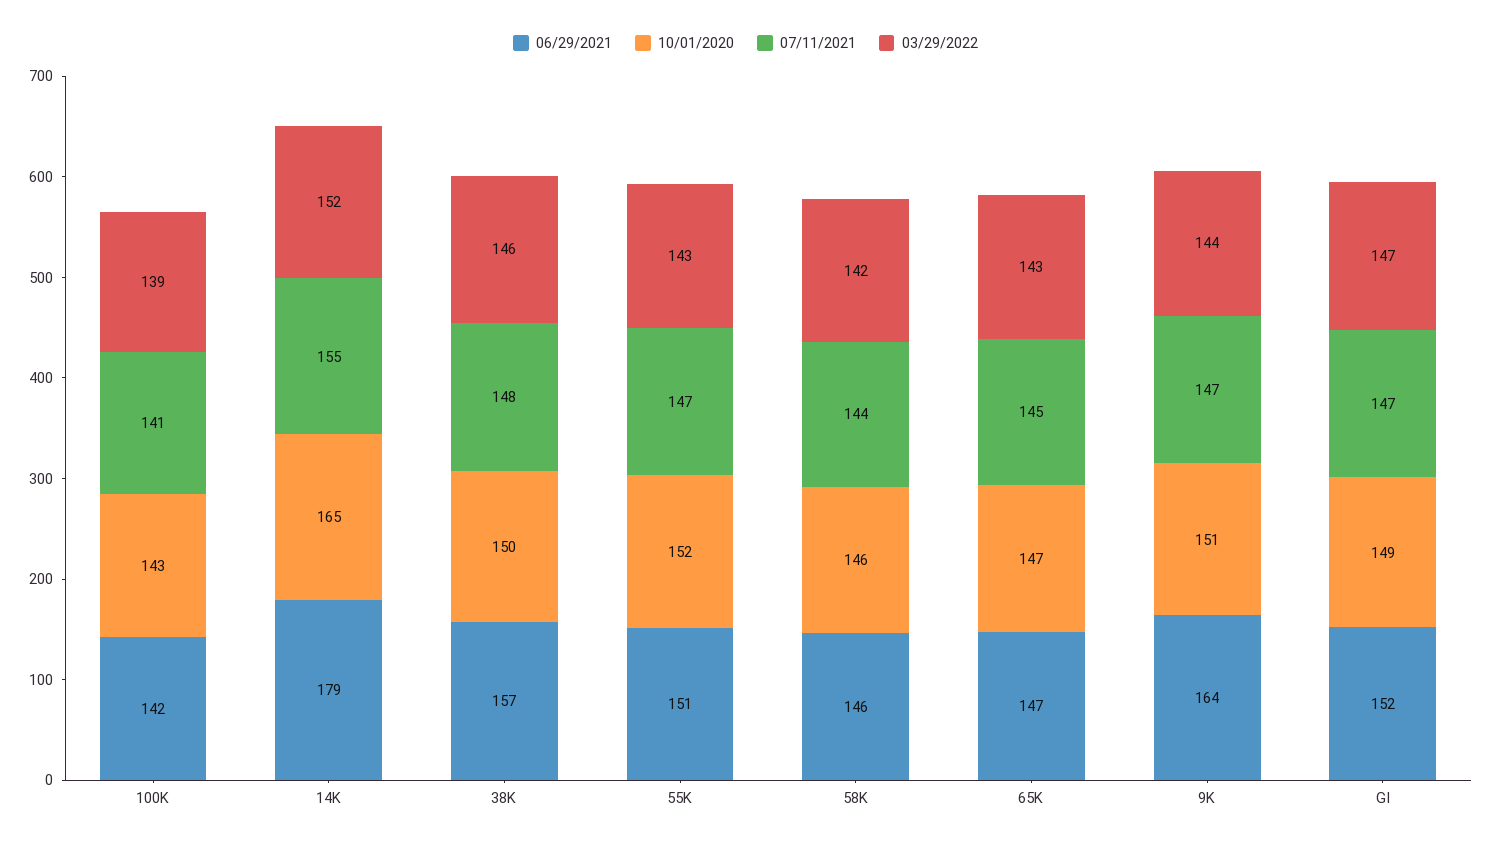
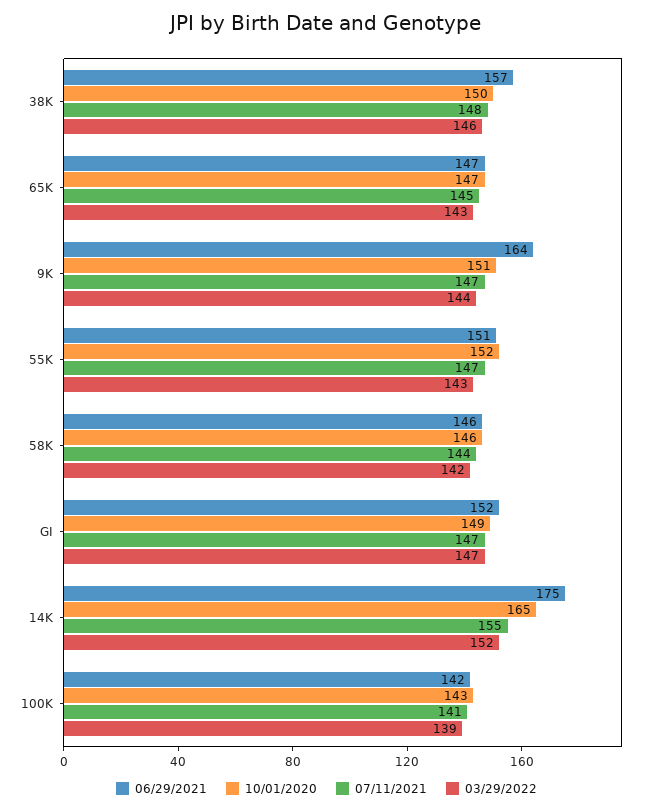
06/29/2021, 14K: 179 -> 175

